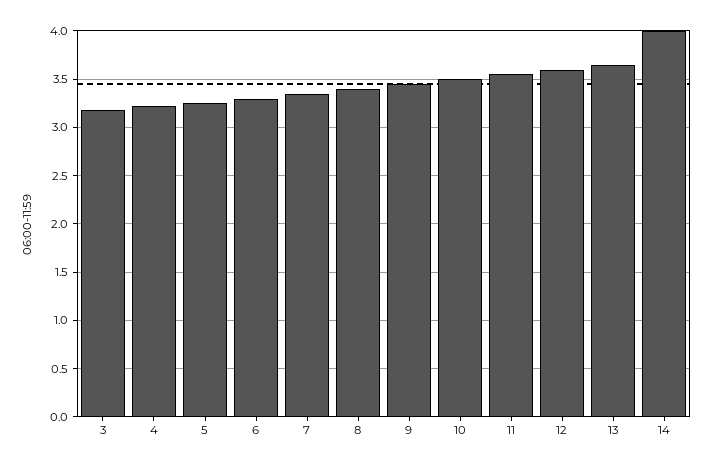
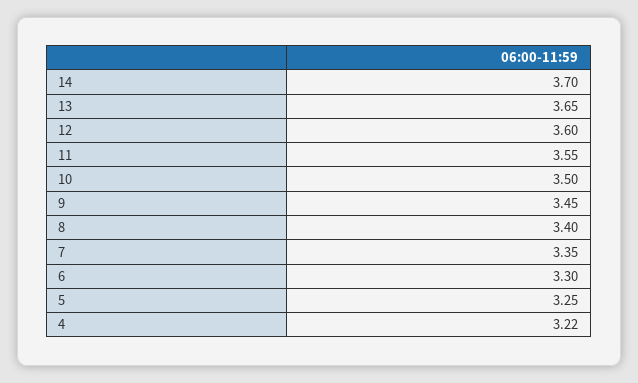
3: 3.2 -> none
14: 4 -> 3.7

